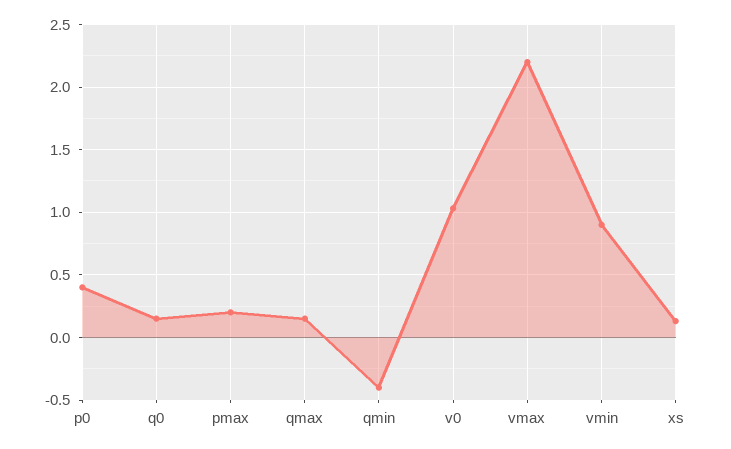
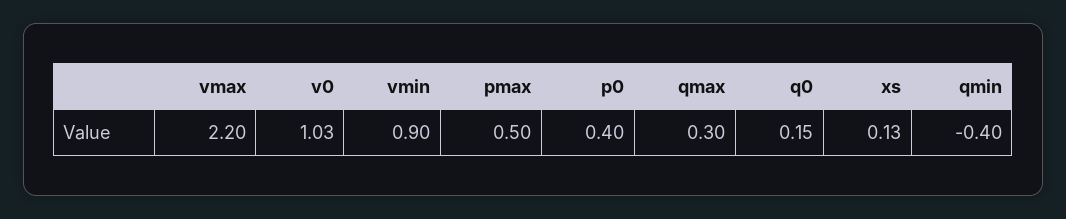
pmax: 0.2 -> 0.5
qmax: 0.15 -> 0.3

